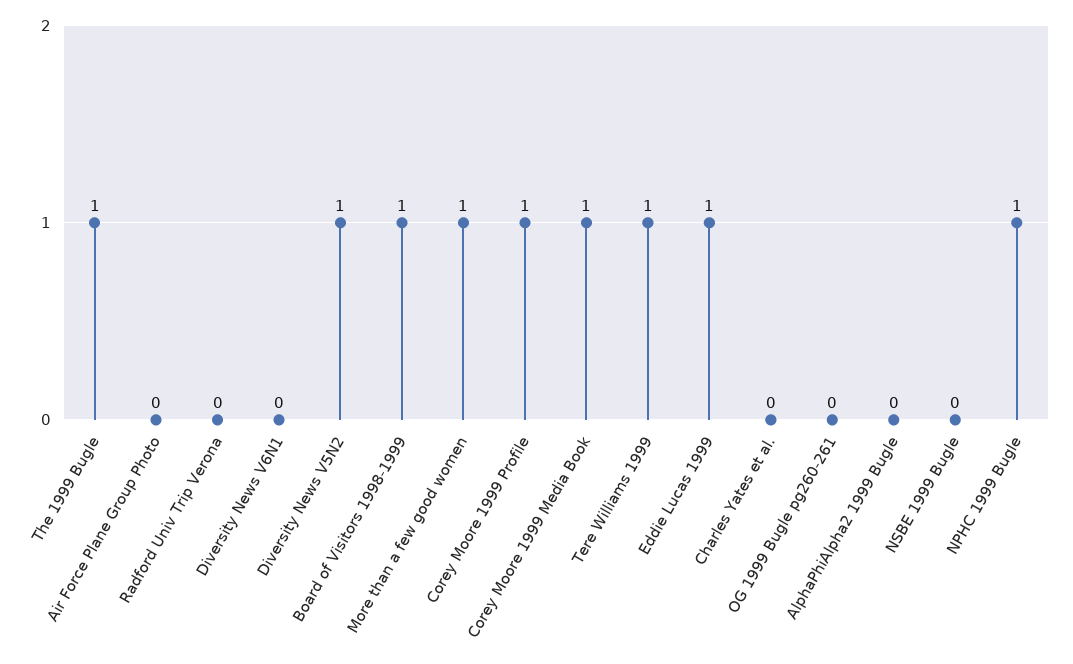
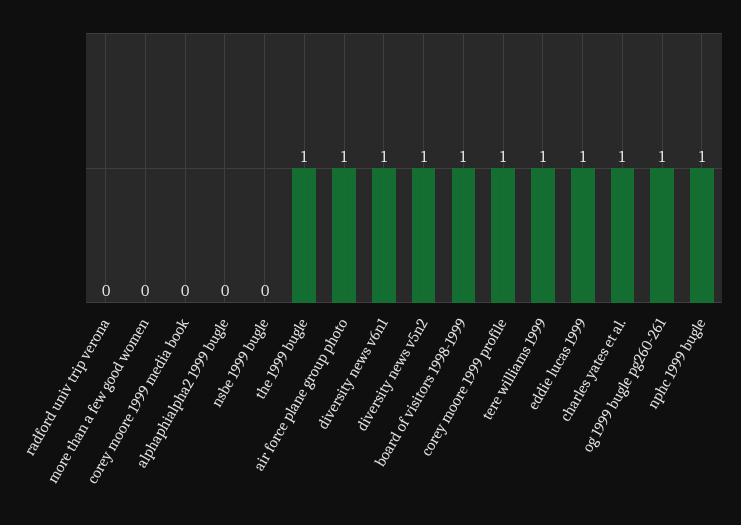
Air Force Plane Group Photo: 0 -> 1
Diversity News V6N1: 0 -> 1
More than a few good women: 1 -> 0
Corey Moore 1999 Media Book: 1 -> 0
Charles Yates et al.: 0 -> 1
OG 1999 Bugle pg260-261: 0 -> 1

